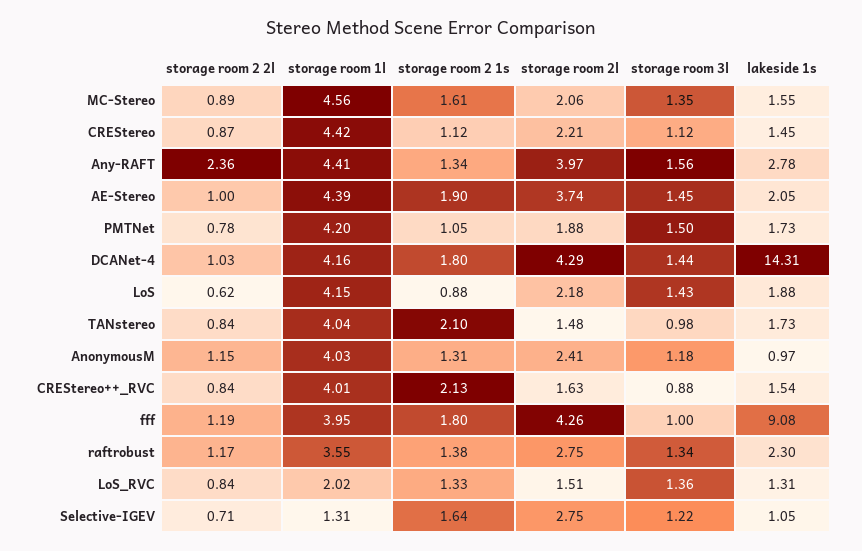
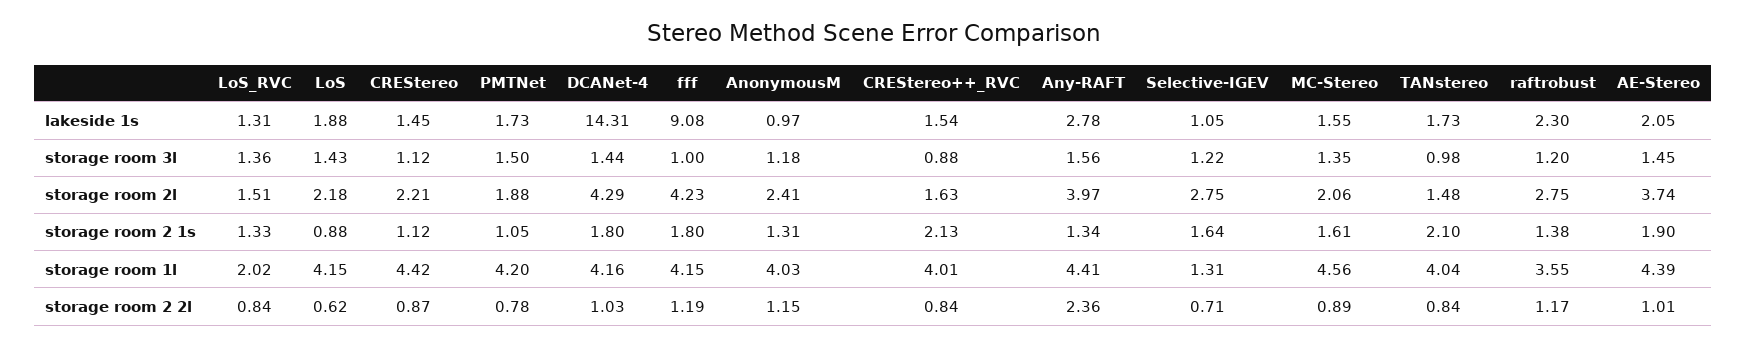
storage room 2 2l, AE-Stereo: 1 -> 1.01
storage room 1l, fff: 3.95 -> 4.15
storage room 2l, fff: 4.26 -> 4.23
storage room 3l, raftrobust: 1.34 -> 1.2

